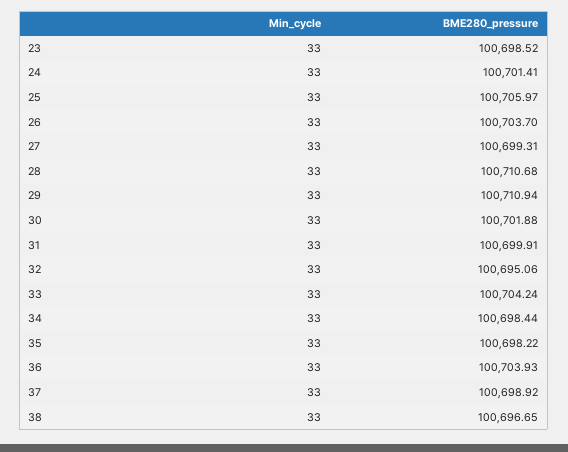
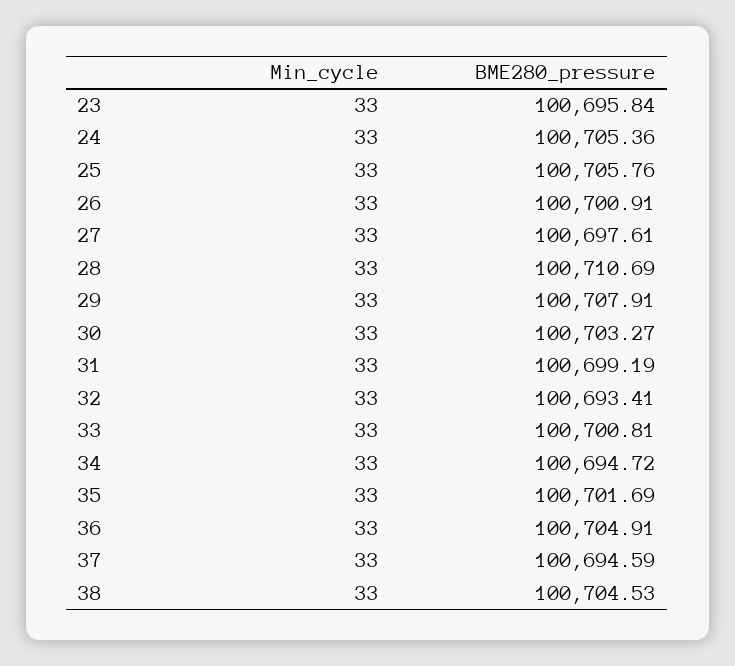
BME280_pressure, 23: 100698.52 -> 100695.84
BME280_pressure, 24: 100701.41 -> 100705.36
BME280_pressure, 25: 100705.97 -> 100705.76
BME280_pressure, 26: 100703.7 -> 100700.91
BME280_pressure, 27: 100699.31 -> 100697.61
BME280_pressure, 28: 100710.68 -> 100710.69
BME280_pressure, 29: 100710.94 -> 100707.91
BME280_pressure, 30: 100701.88 -> 100703.27
BME280_pressure, 31: 100699.91 -> 100699.19
BME280_pressure, 32: 100695.06 -> 100693.41
BME280_pressure, 33: 100704.24 -> 100700.81
BME280_pressure, 34: 100698.44 -> 100694.72
BME280_pressure, 35: 100698.22 -> 100701.69
BME280_pressure, 36: 100703.93 -> 100704.91
BME280_pressure, 37: 100698.92 -> 100694.59
BME280_pressure, 38: 100696.65 -> 100704.53

